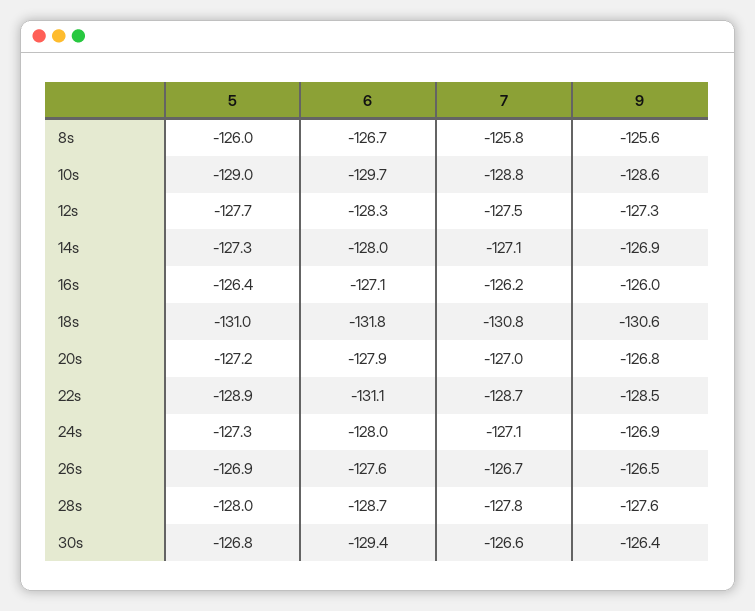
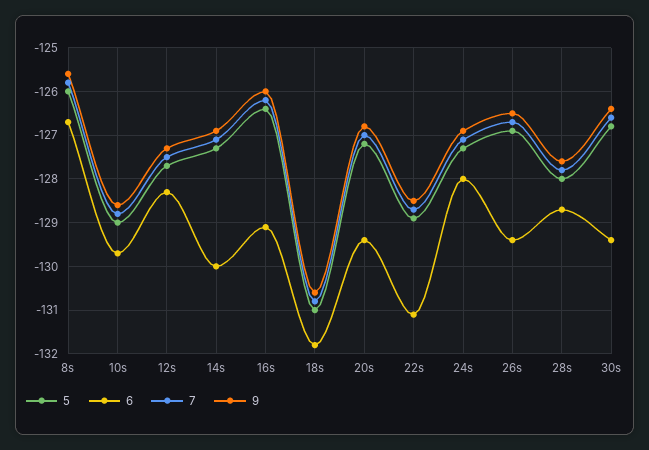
6, 14s: -128 -> -130
6, 16s: -127.1 -> -129
6, 20s: -127.9 -> -129.5
6, 26s: -127.6 -> -129.5

